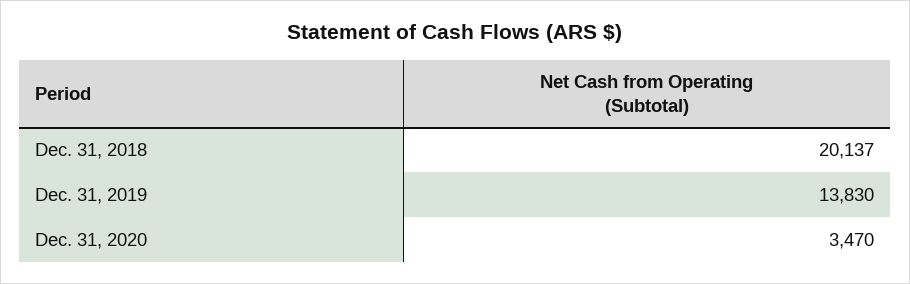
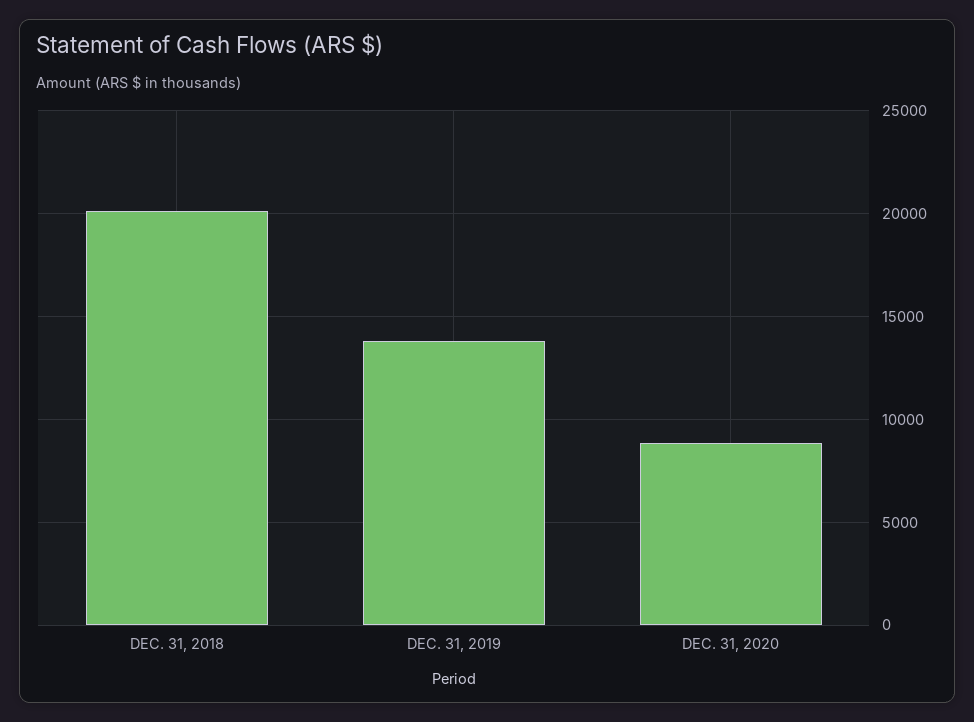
Dec. 31, 2020: 3470 -> 9000

